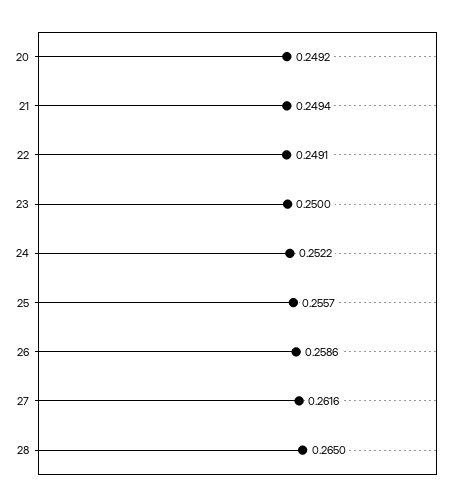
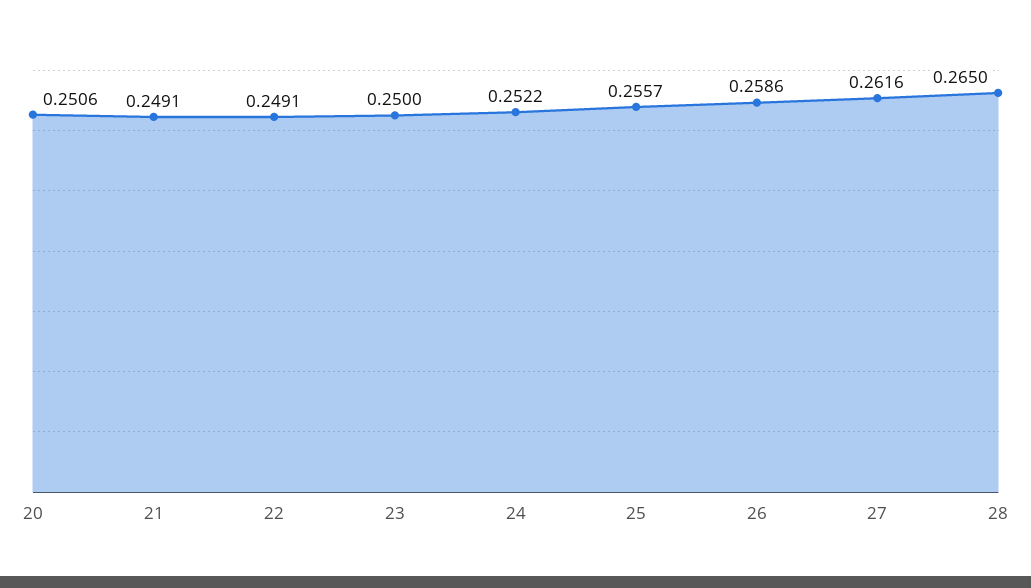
20: 0.2492 -> 0.2506
21: 0.2494 -> 0.2491

